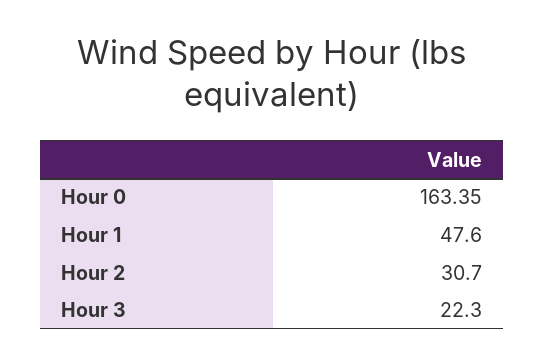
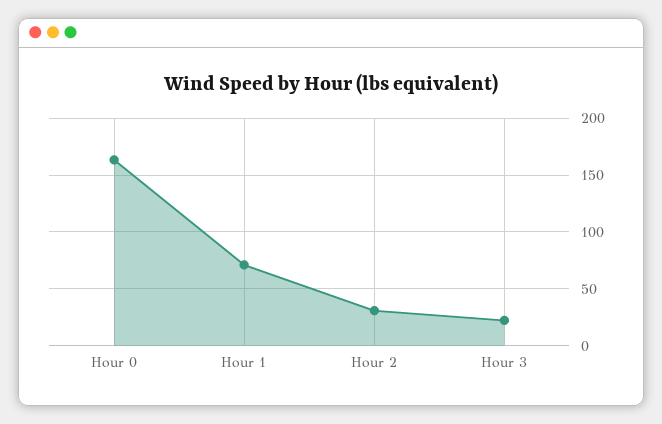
Hour 1: 47.6 -> 70

